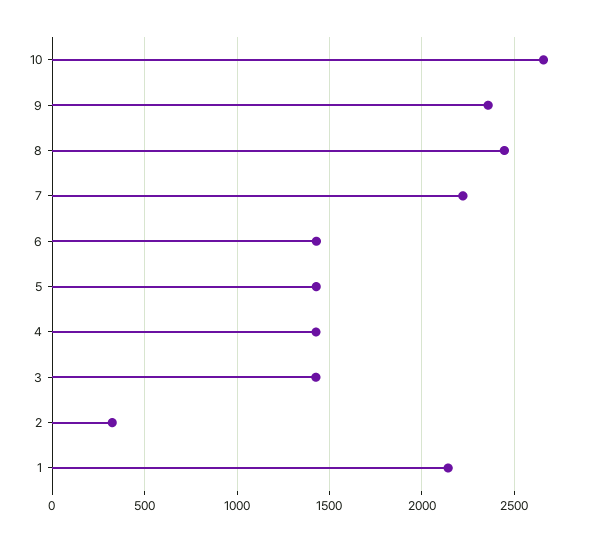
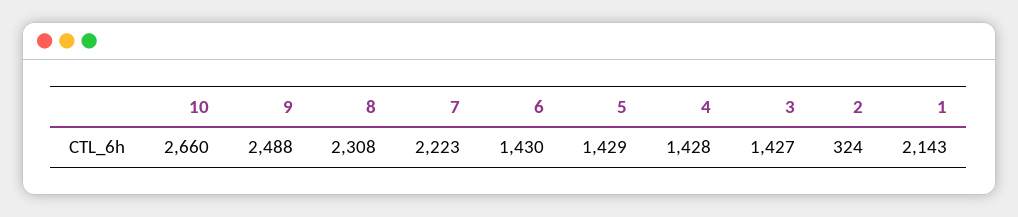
9: 2350 -> 2488
8: 2450 -> 2308

